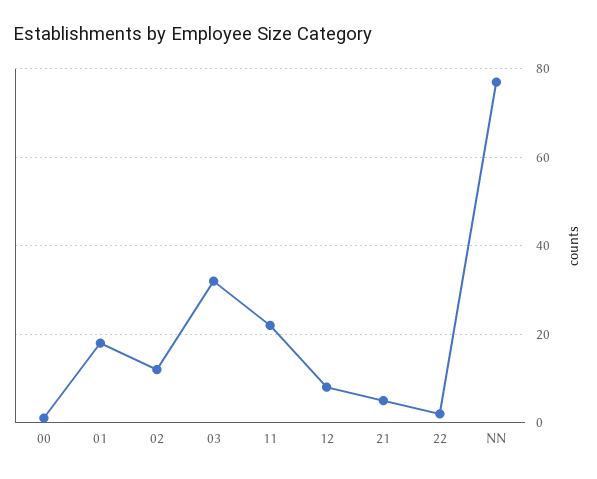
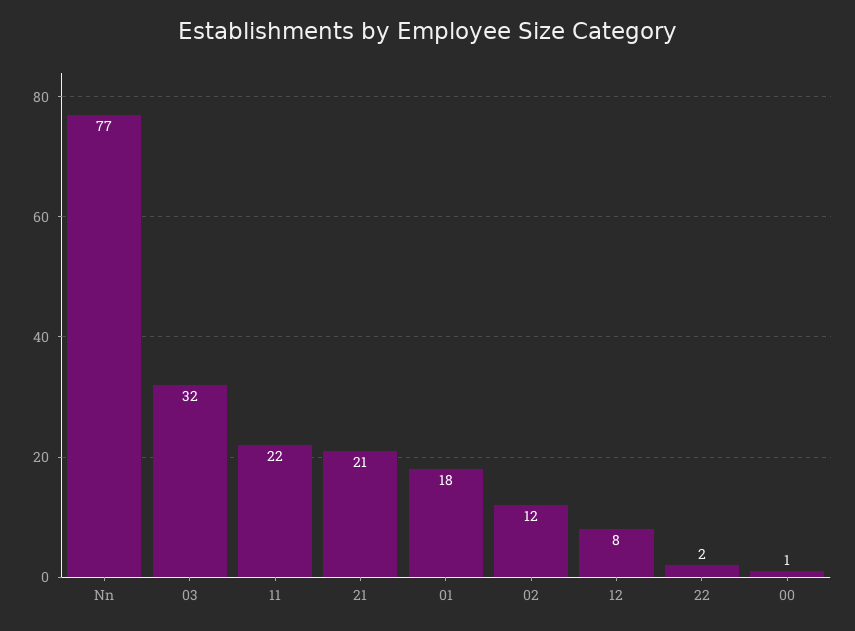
21: 5 -> 21

